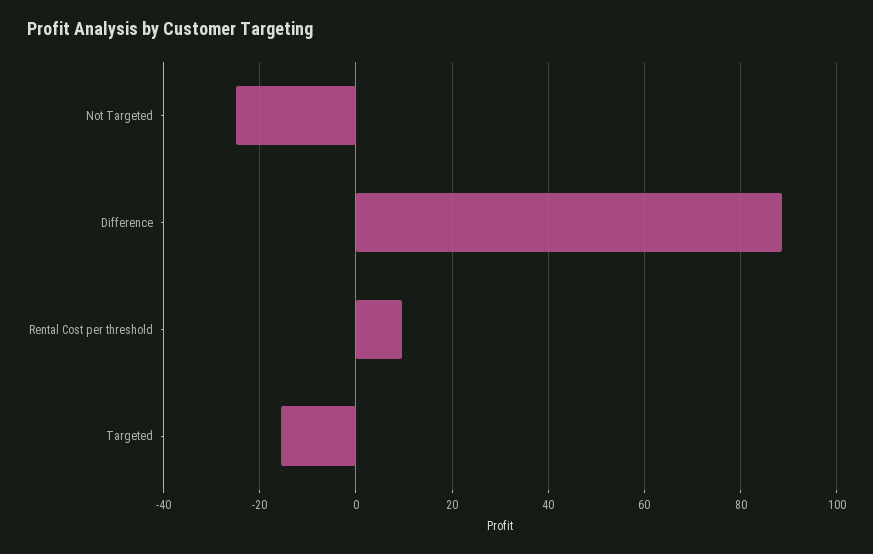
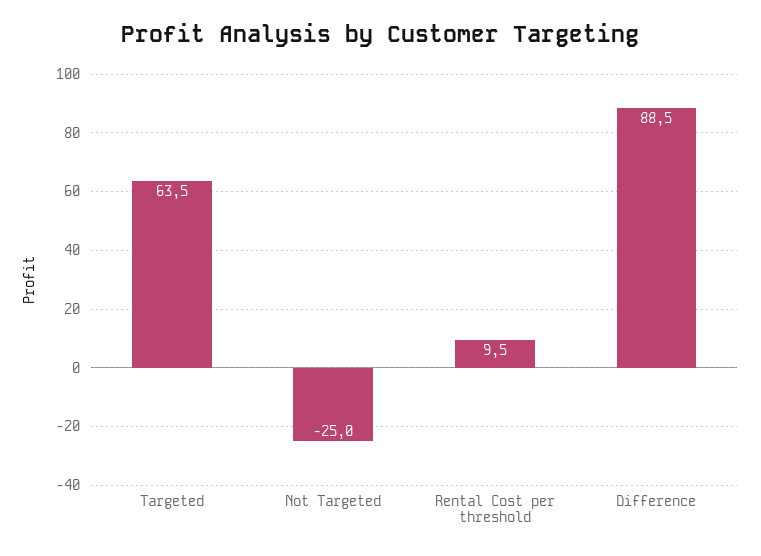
Targeted: -16 -> 63.5

